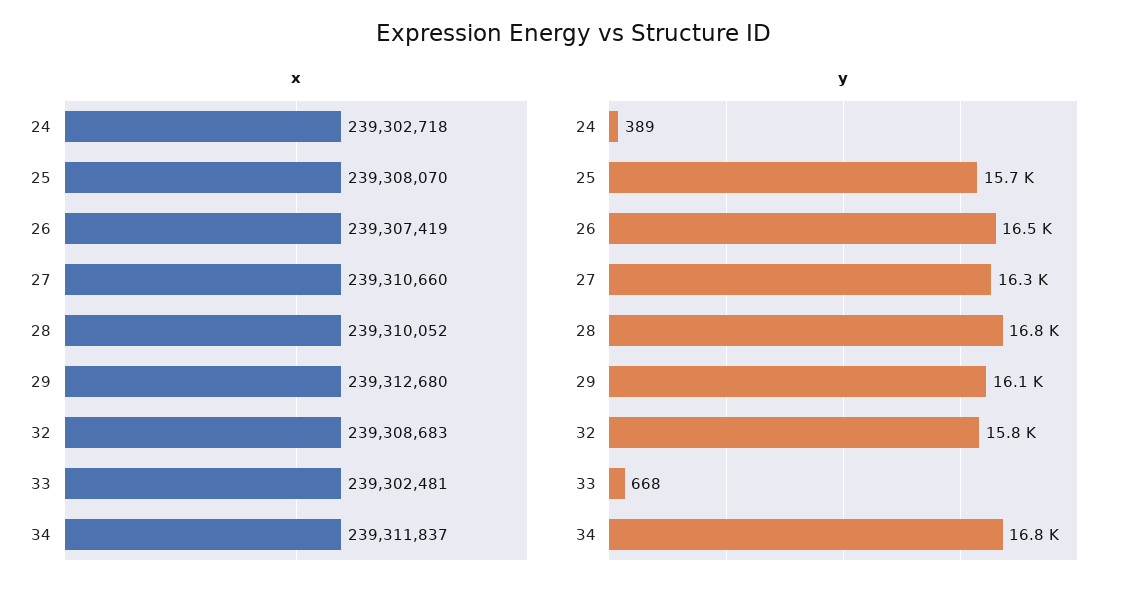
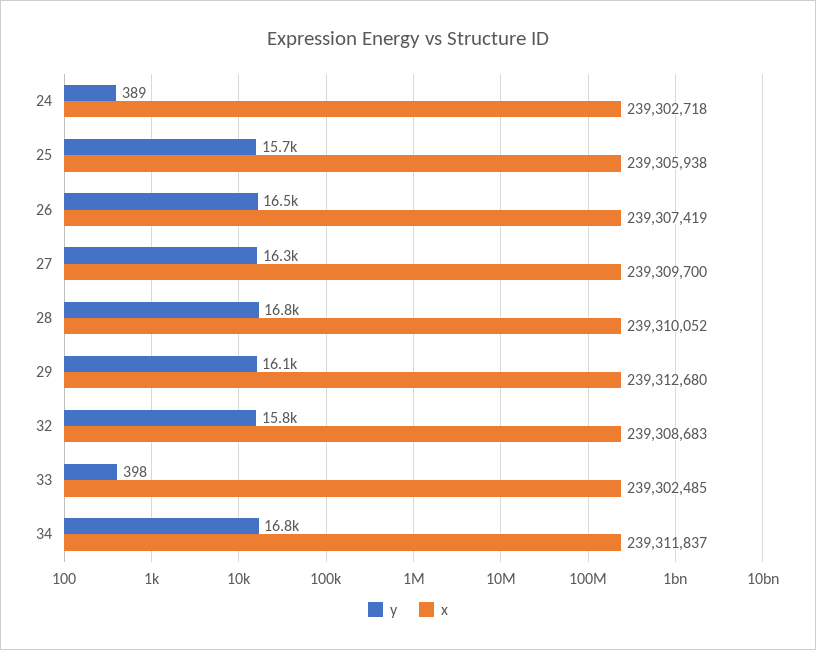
x, 25: 239308070 -> 239305938
x, 27: 239310660 -> 239309700
x, 33: 239302481 -> 239302485
y, 33: 668 -> 398

